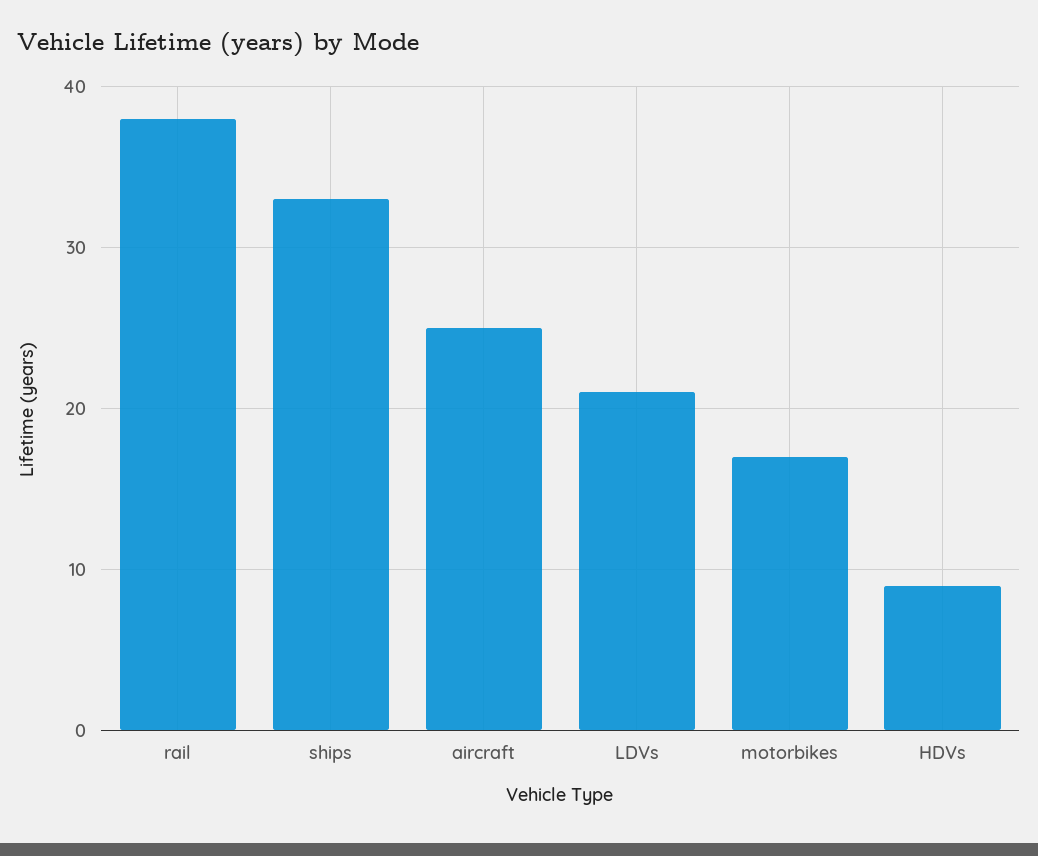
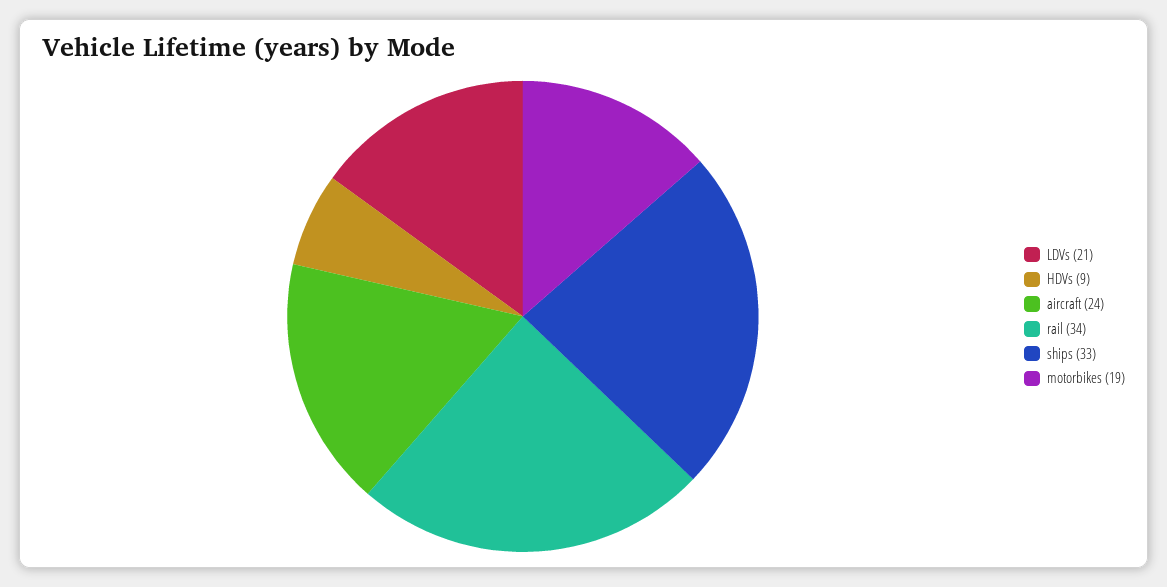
rail: 38 -> 34
aircraft: 25 -> 24
motorbikes: 17 -> 19

